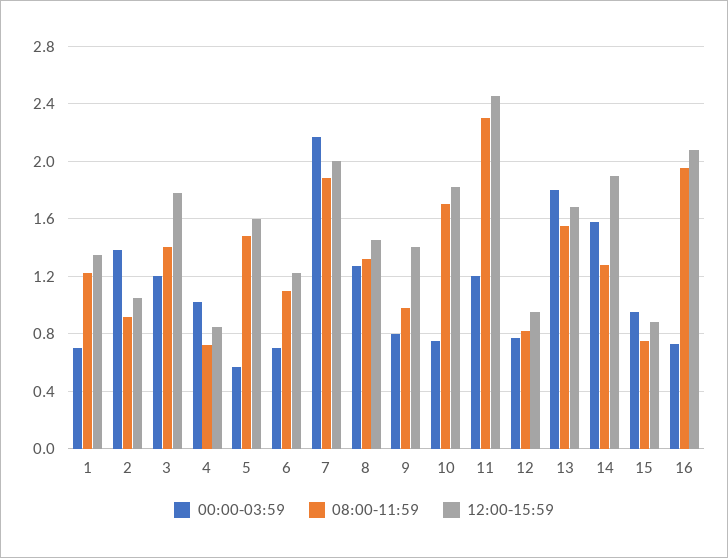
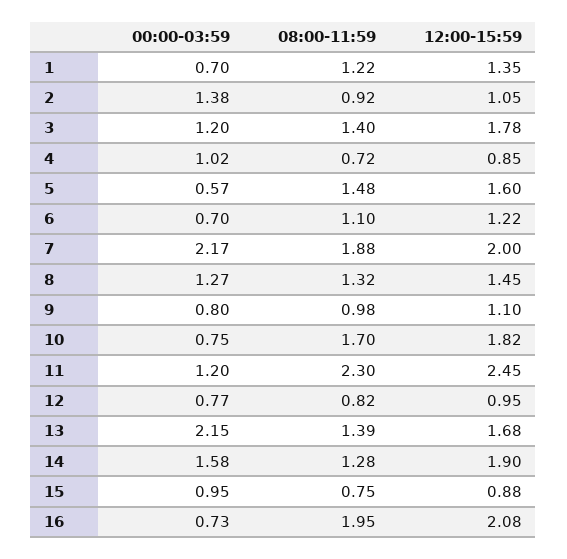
12:00-15:59, 9: 1.4 -> 1.1
00:00-03:59, 13: 1.8 -> 2.15
08:00-11:59, 13: 1.55 -> 1.39

